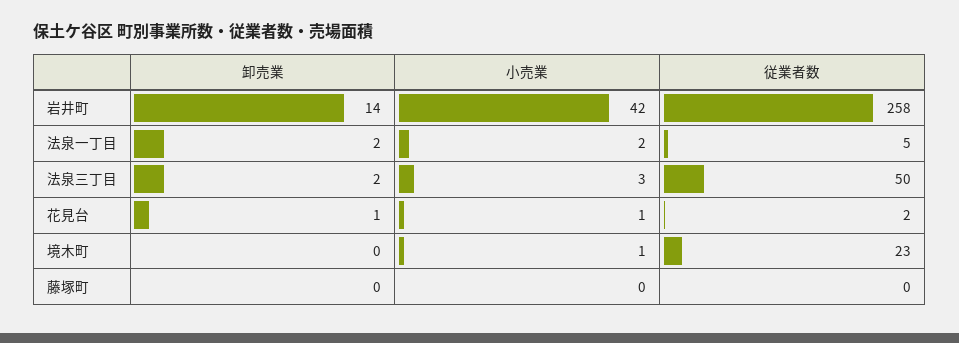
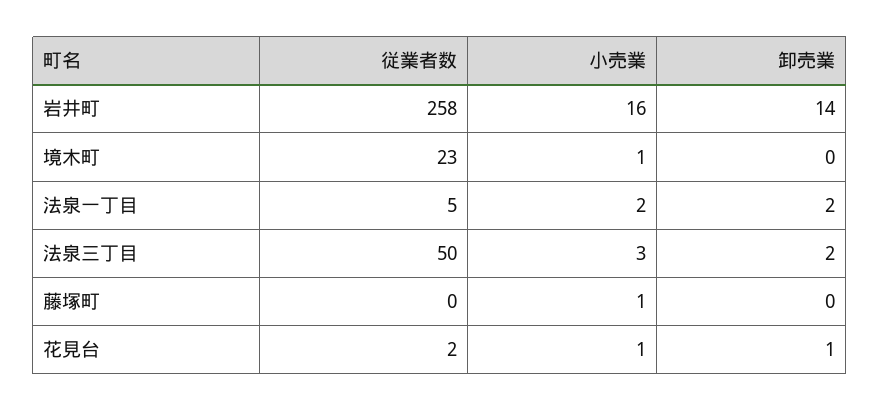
小売業, 岩井町: 42 -> 16
小売業, 藤塚町: 0 -> 1

